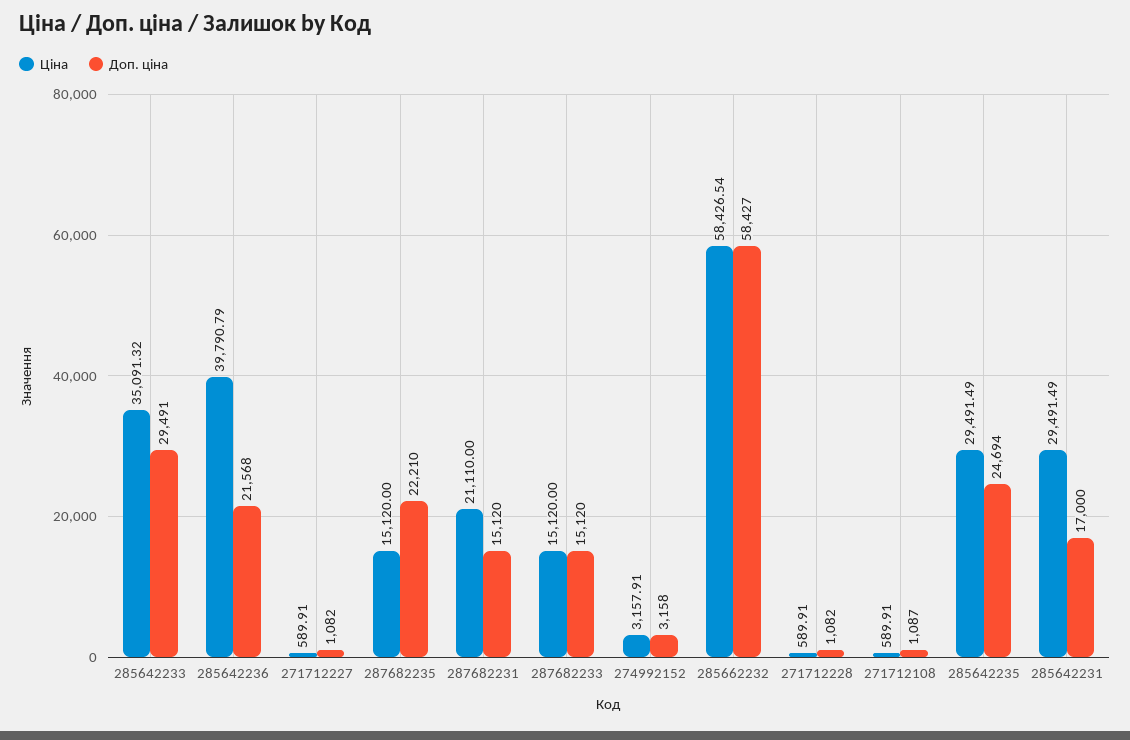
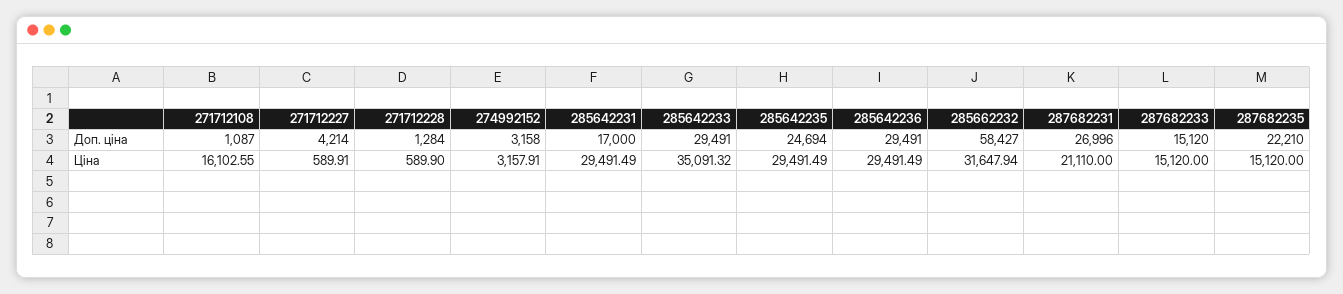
Ціна, 285642236: 39790.79 -> 29491.49
Доп. ціна, 285642236: 21568 -> 29491
Доп. ціна, 271712227: 1082 -> 4214
Доп. ціна, 287682231: 15120 -> 26996
Ціна, 285662232: 58426.54 -> 31647.94
Ціна, 271712228: 589.91 -> 589.9
Доп. ціна, 271712228: 1082 -> 1284
Ціна, 271712108: 589.91 -> 16102.55

